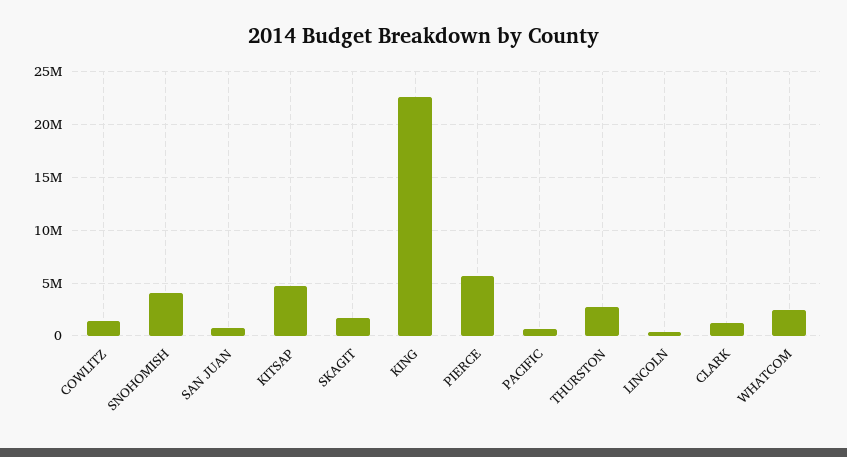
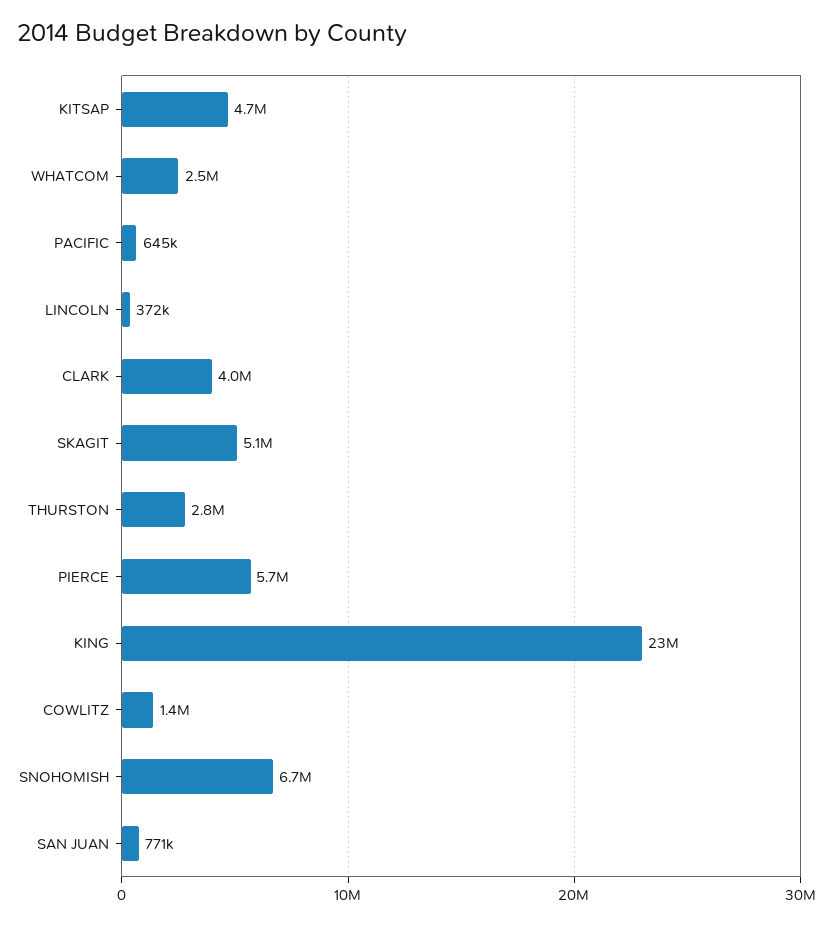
SNOHOMISH: 4000000 -> 6700000
SKAGIT: 2000000 -> 5100000
CLARK: 1000000 -> 4000000

